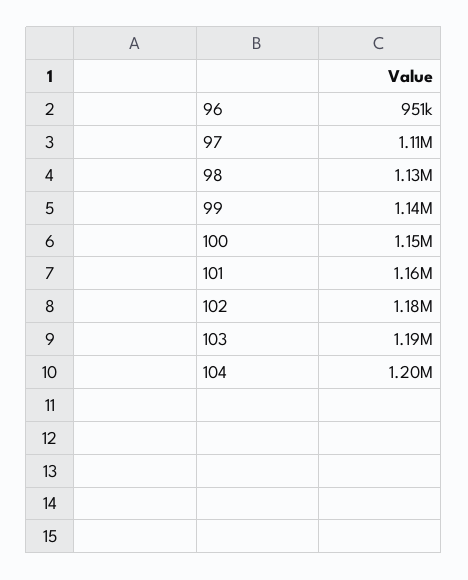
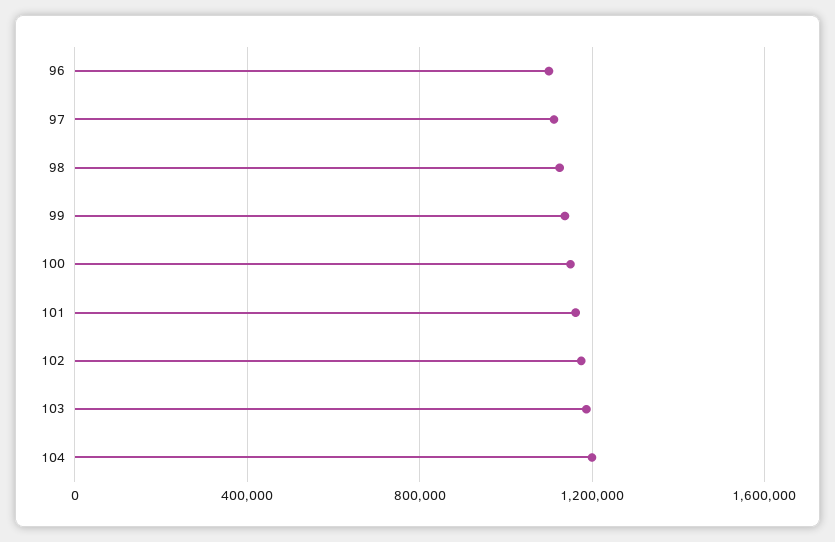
96: 951000 -> 1100000

